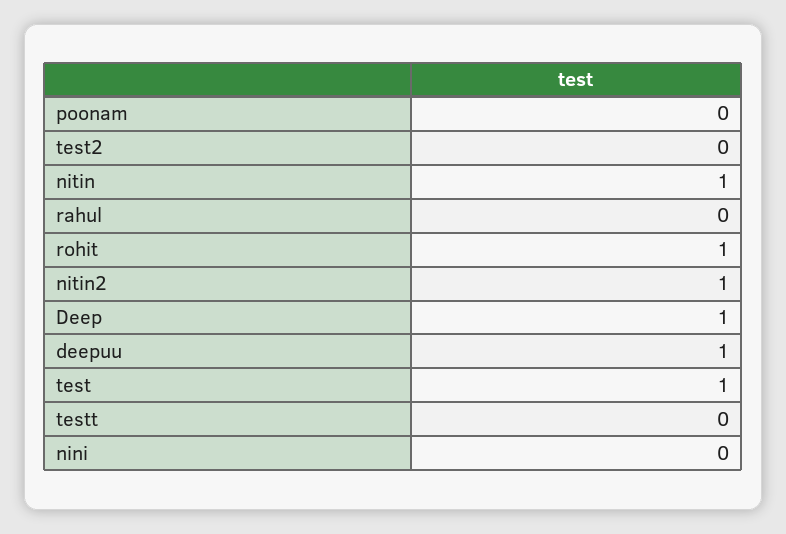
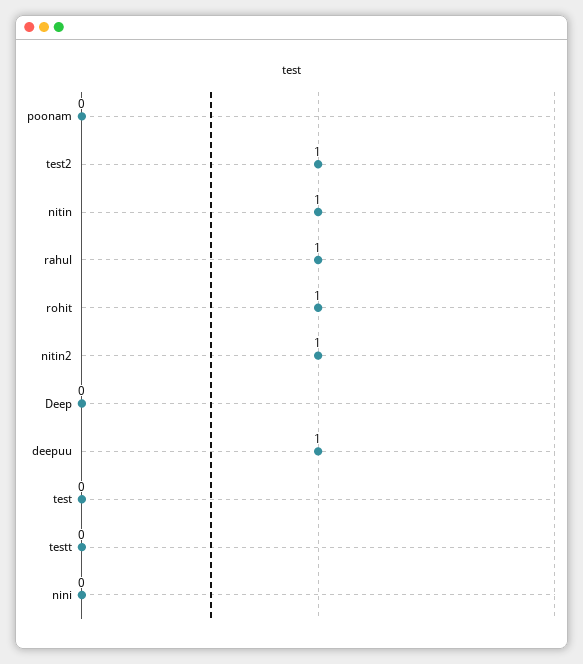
test2: 0 -> 1
rahul: 0 -> 1
Deep: 1 -> 0
test: 1 -> 0

